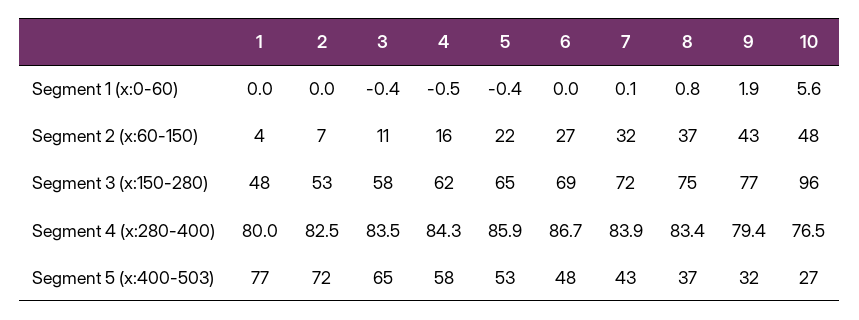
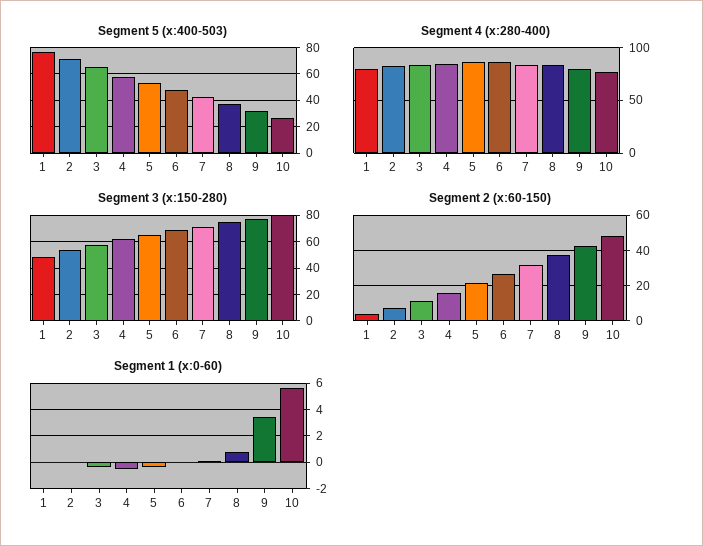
Segment 1 (x:0-60), 9: 1.9 -> 3.5
Segment 3 (x:150-280), 10: 96 -> 80

